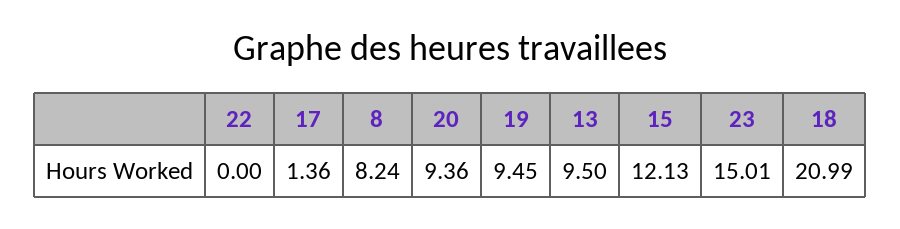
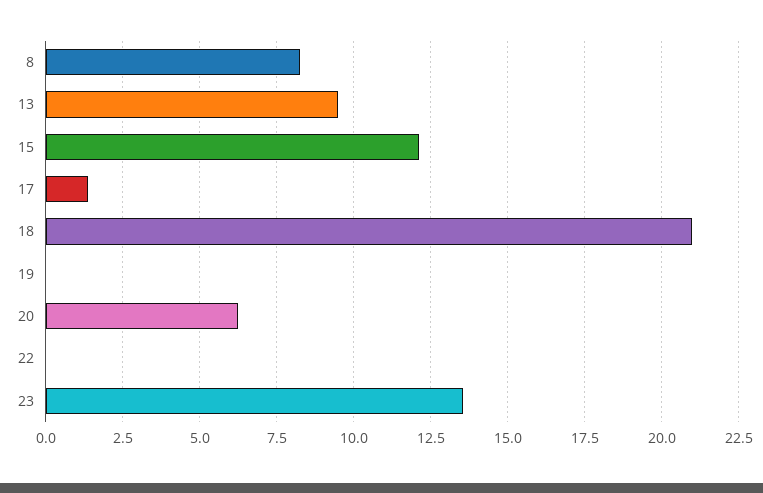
20: 9.36 -> 6.25
19: 9.45 -> 0
23: 15.01 -> 13.5

